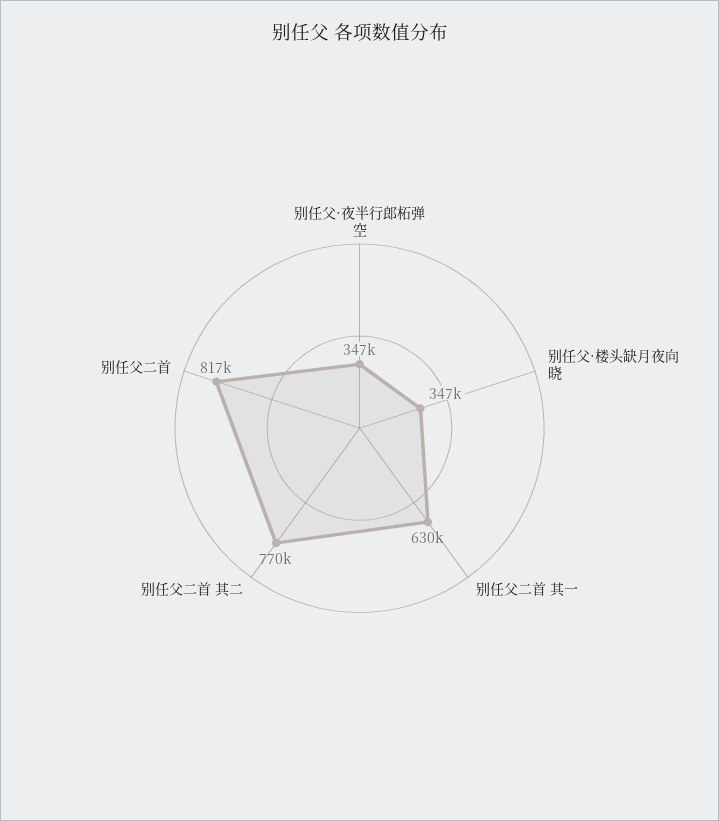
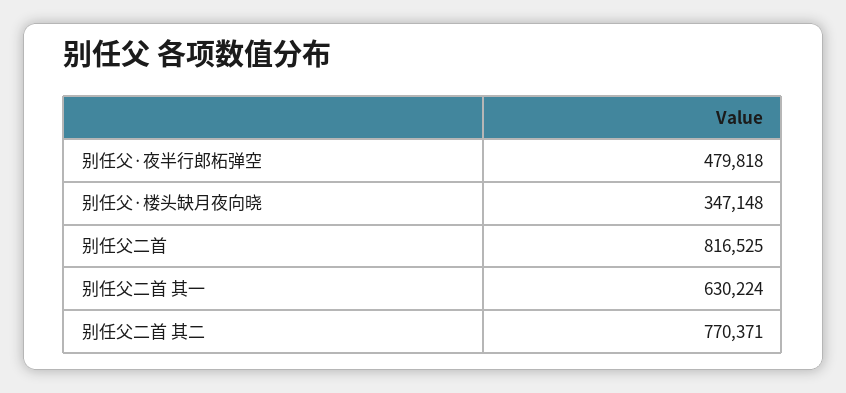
别任父·夜半行郎柘弹空: 347000 -> 479818

